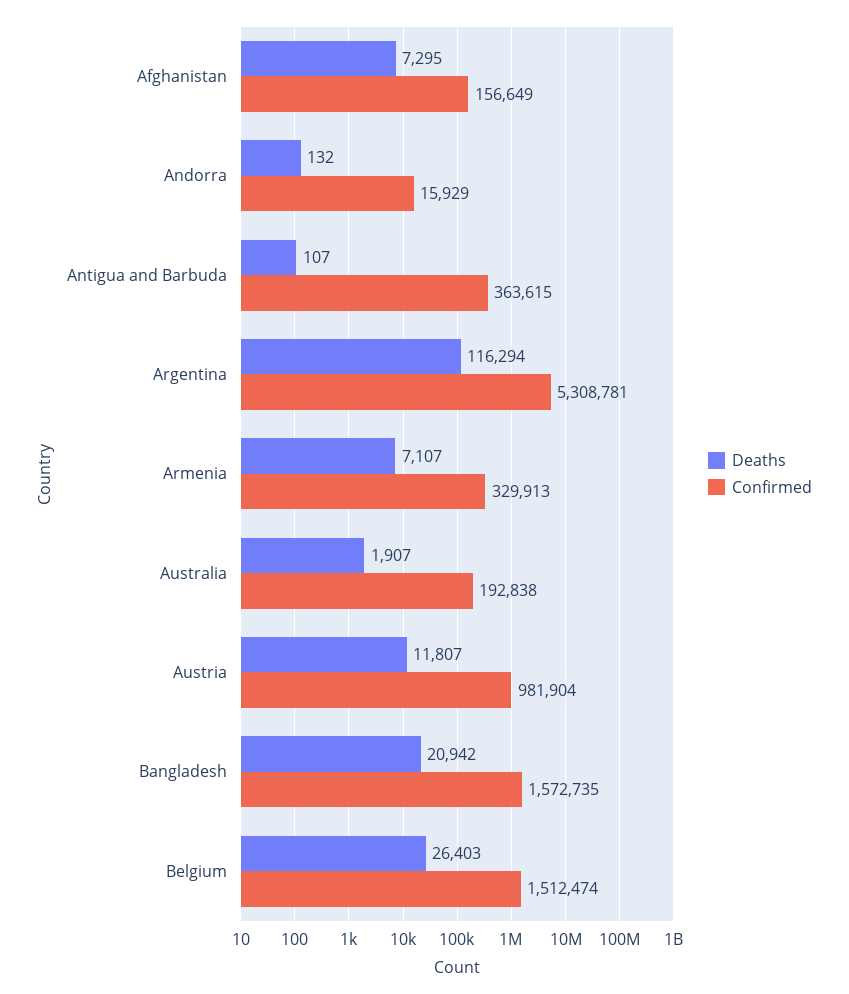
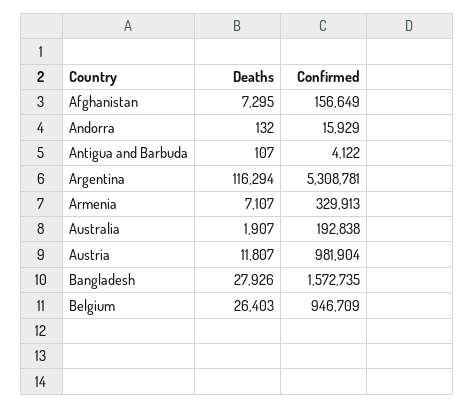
Confirmed, Antigua and Barbuda: 363615 -> 4122
Deaths, Bangladesh: 20942 -> 27926
Confirmed, Belgium: 1512474 -> 946709

